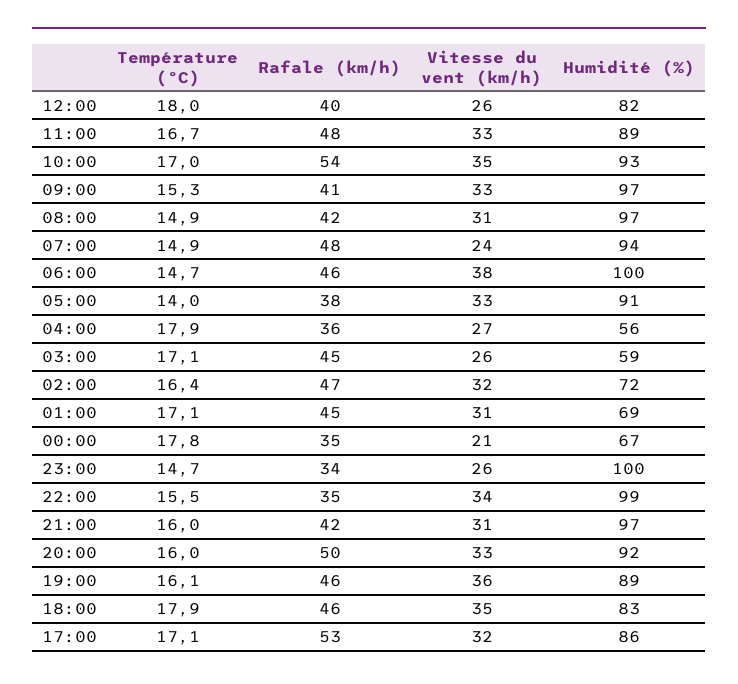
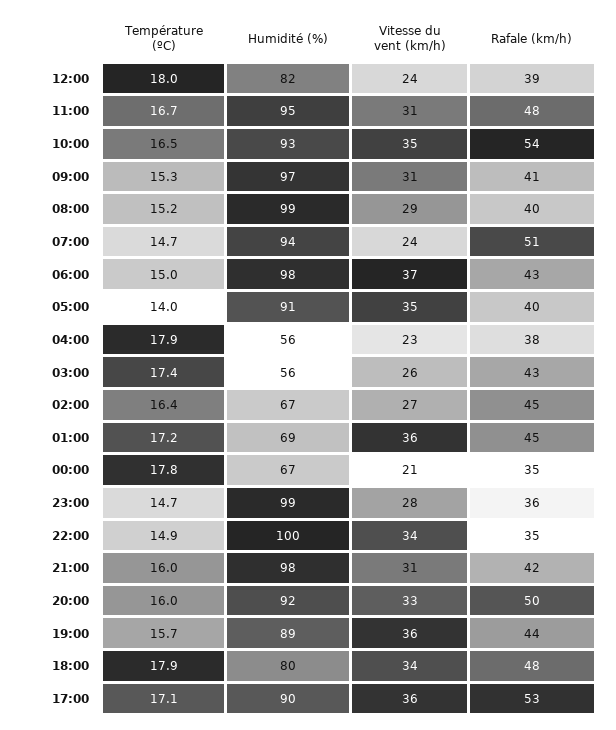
Rafale (km/h), 12:00: 40 -> 39
Vitesse du vent (km/h), 12:00: 26 -> 24
Vitesse du vent (km/h), 11:00: 33 -> 31
Humidité (%), 11:00: 89 -> 95
Température (ºC), 10:00: 17 -> 16.5
Vitesse du vent (km/h), 09:00: 33 -> 31
Température (ºC), 08:00: 14.9 -> 15.2
Rafale (km/h), 08:00: 42 -> 40
Vitesse du vent (km/h), 08:00: 31 -> 29
Humidité (%), 08:00: 97 -> 99
Température (ºC), 07:00: 14.9 -> 14.7
Rafale (km/h), 07:00: 48 -> 51
Température (ºC), 06:00: 14.7 -> 15
Rafale (km/h), 06:00: 46 -> 43
Vitesse du vent (km/h), 06:00: 38 -> 37
Humidité (%), 06:00: 100 -> 98
Rafale (km/h), 05:00: 38 -> 40
Vitesse du vent (km/h), 05:00: 33 -> 35
Rafale (km/h), 04:00: 36 -> 38
Vitesse du vent (km/h), 04:00: 27 -> 23
Température (ºC), 03:00: 17.1 -> 17.4
Rafale (km/h), 03:00: 45 -> 43
Humidité (%), 03:00: 59 -> 56
Rafale (km/h), 02:00: 47 -> 45
Vitesse du vent (km/h), 02:00: 32 -> 27
Humidité (%), 02:00: 72 -> 67
Température (ºC), 01:00: 17.1 -> 17.2
Vitesse du vent (km/h), 01:00: 31 -> 36
Rafale (km/h), 23:00: 34 -> 36
Vitesse du vent (km/h), 23:00: 26 -> 28
Humidité (%), 23:00: 100 -> 99
Température (ºC), 22:00: 15.5 -> 14.9
Humidité (%), 22:00: 99 -> 100
Humidité (%), 21:00: 97 -> 98
Température (ºC), 19:00: 16.1 -> 15.7
Rafale (km/h), 19:00: 46 -> 44
Rafale (km/h), 18:00: 46 -> 48
Vitesse du vent (km/h), 18:00: 35 -> 34
Humidité (%), 18:00: 83 -> 80
Vitesse du vent (km/h), 17:00: 32 -> 36
Humidité (%), 17:00: 86 -> 90

